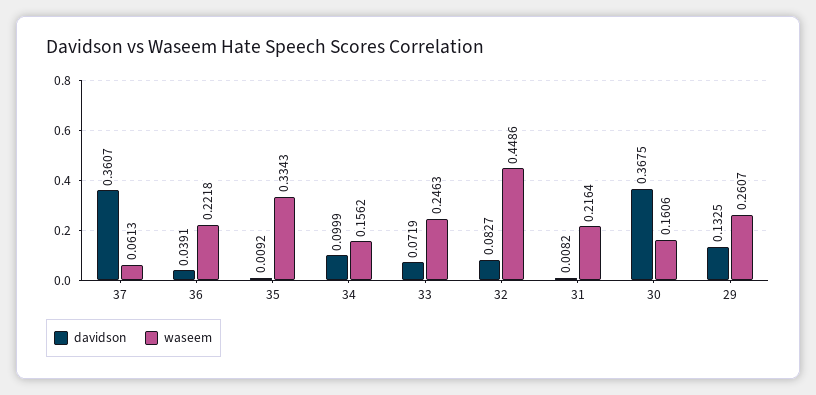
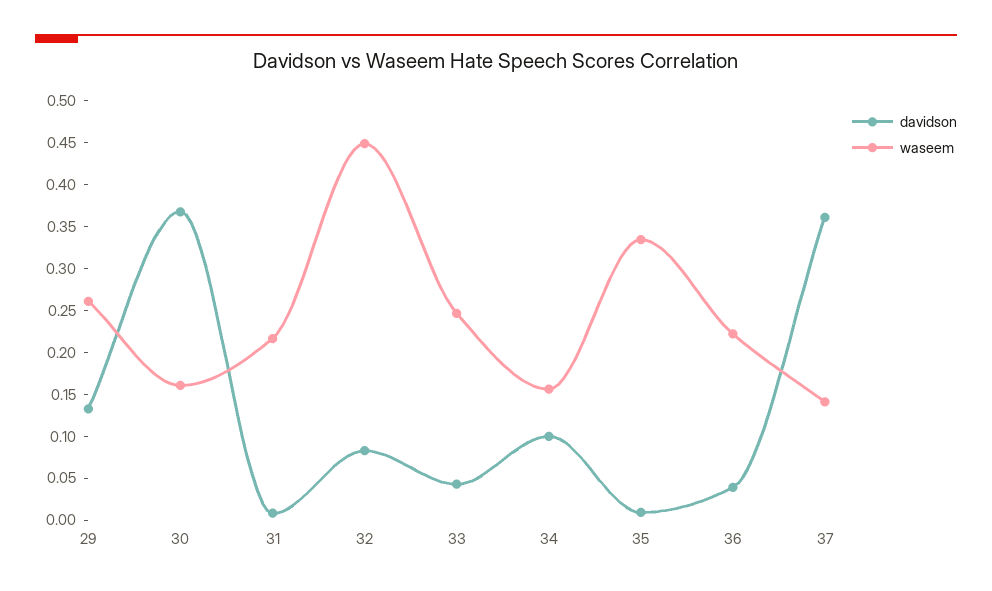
waseem, 37: 0.0613 -> 0.14
davidson, 33: 0.0719 -> 0.04

